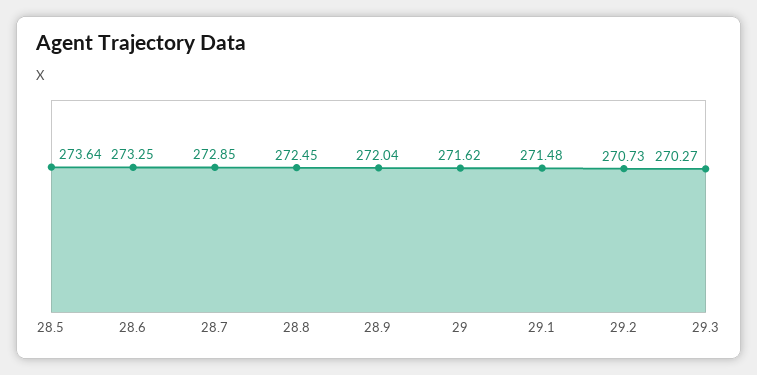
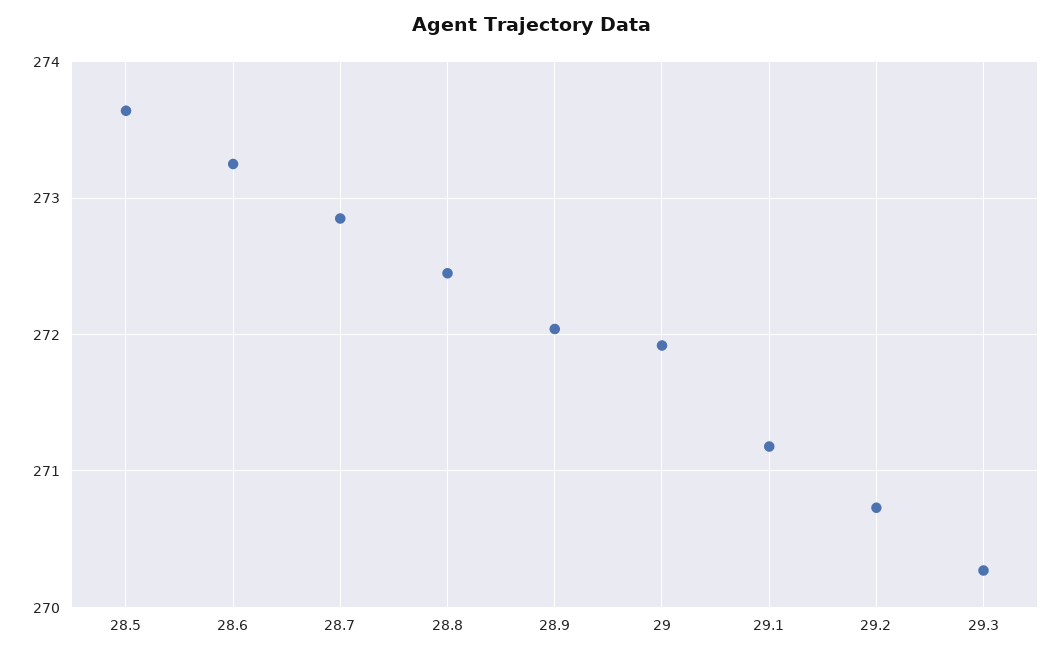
29: 271.62 -> 271.9
29.1: 271.48 -> 271.2

